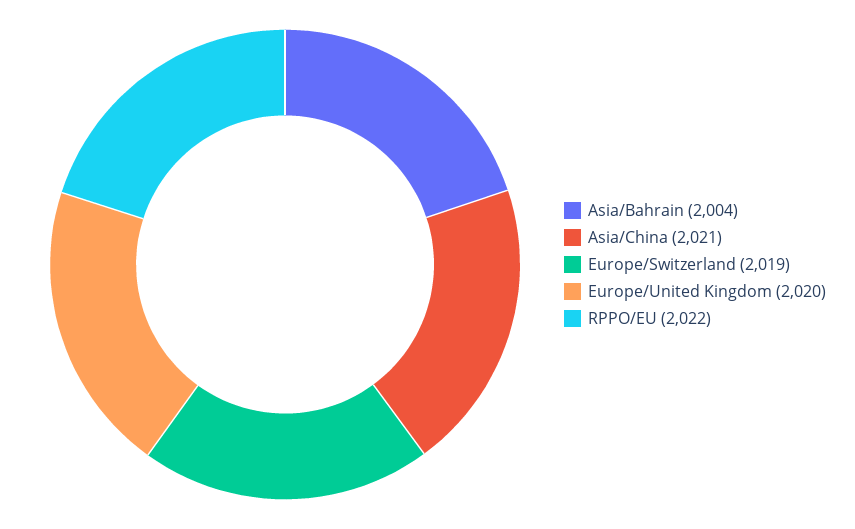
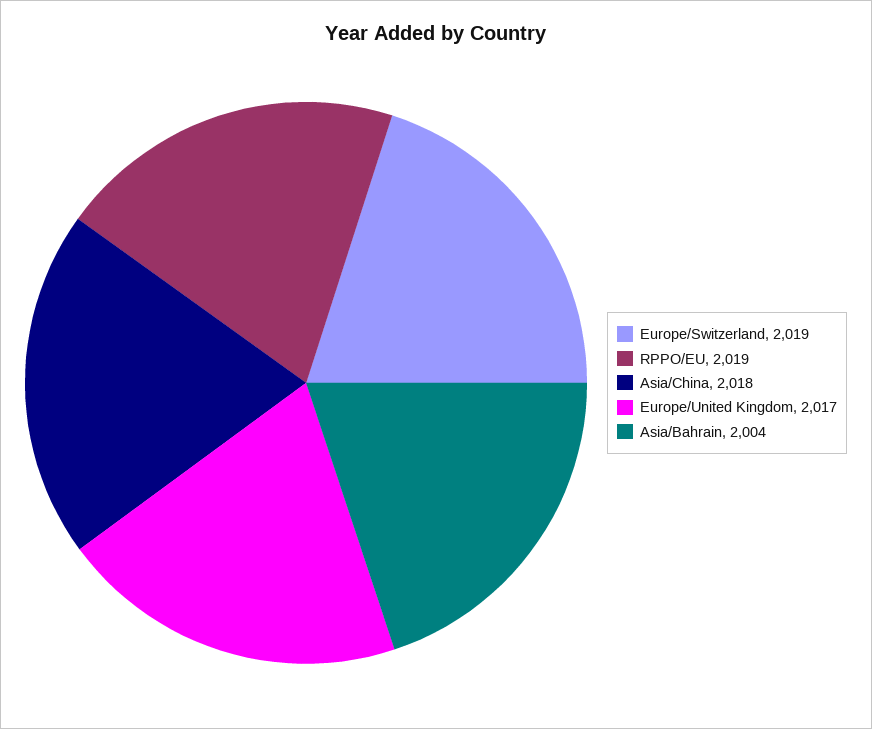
Asia/China: 2021 -> 2018
Europe/United Kingdom: 2020 -> 2017
RPPO/EU: 2022 -> 2019

